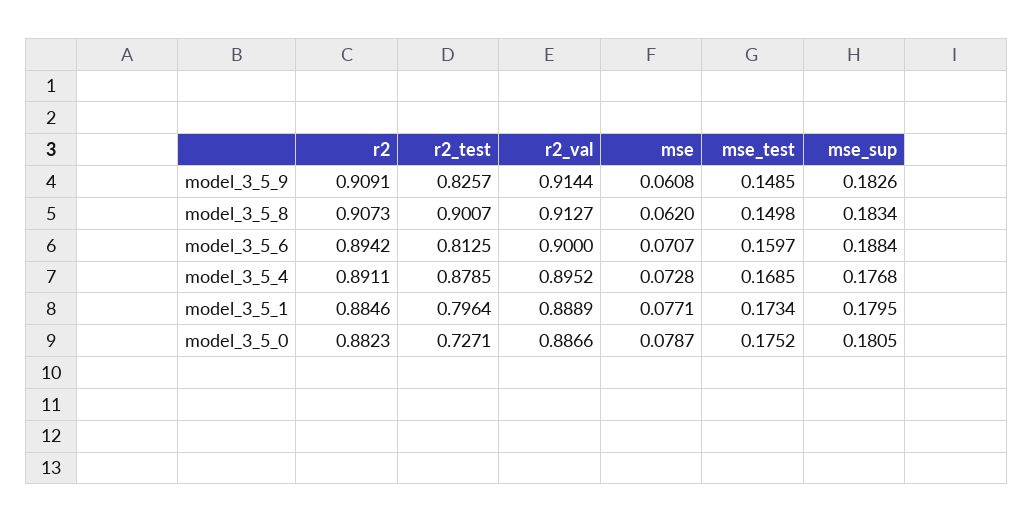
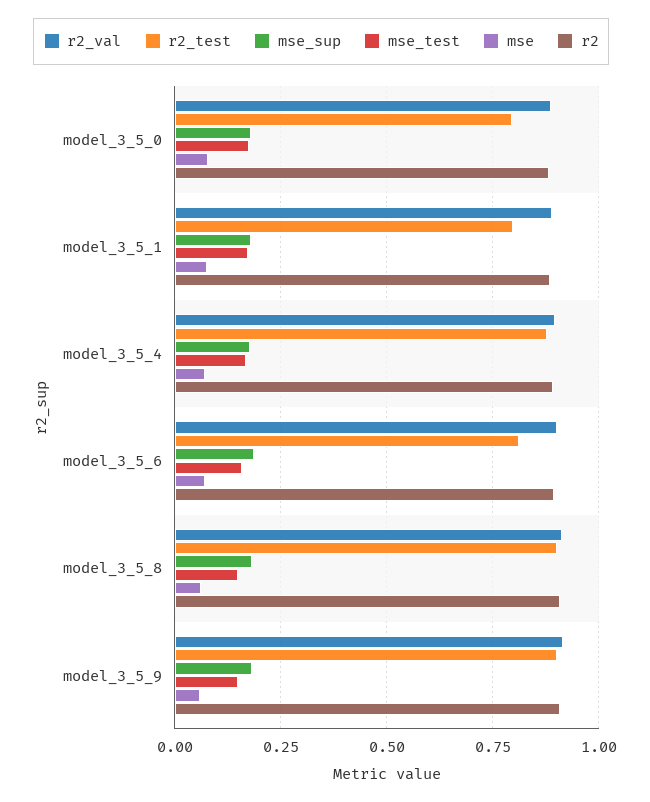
r2_test, model_3_5_9: 0.8257 -> 0.9
r2_test, model_3_5_0: 0.7271 -> 0.8

